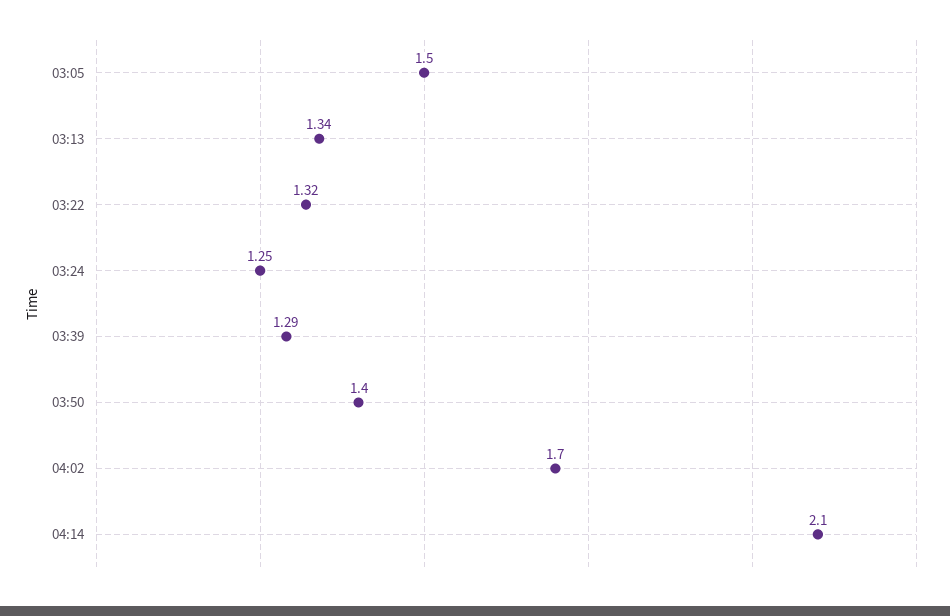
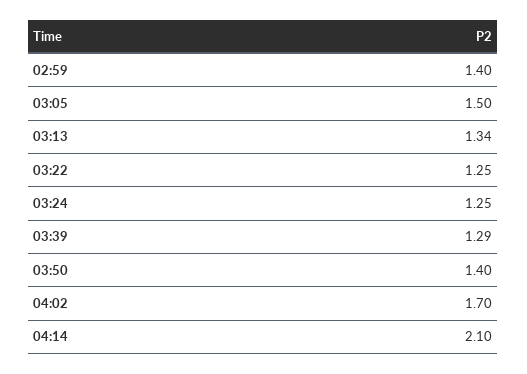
03:22: 1.32 -> 1.25
02:59: none -> 1.4

